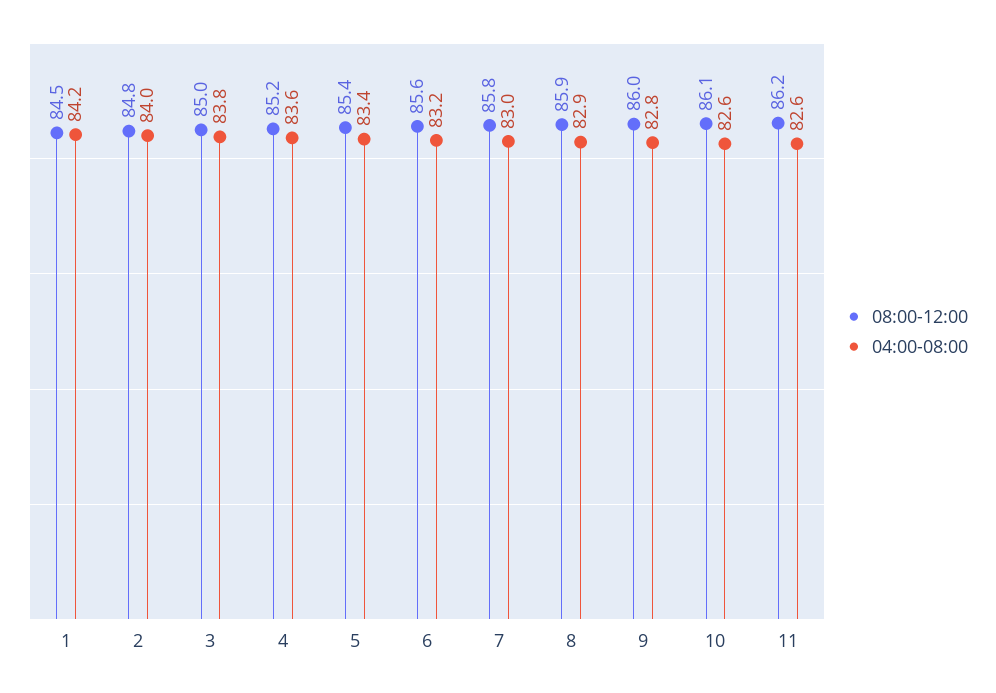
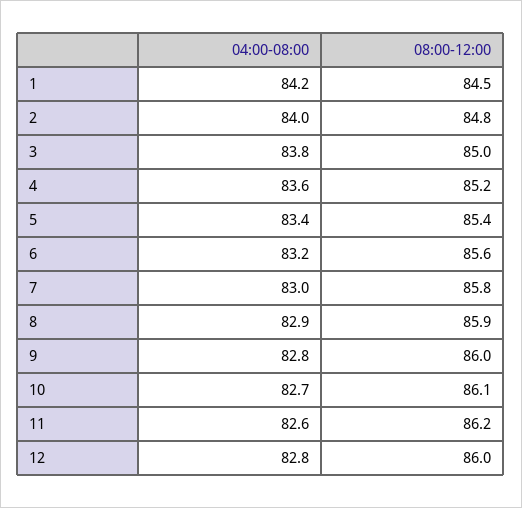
04:00-08:00, 10: 82.6 -> 82.7
04:00-08:00, 12: none -> 82.8
08:00-12:00, 12: none -> 86

